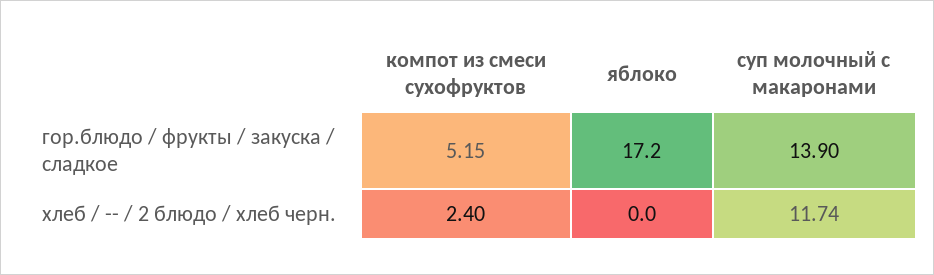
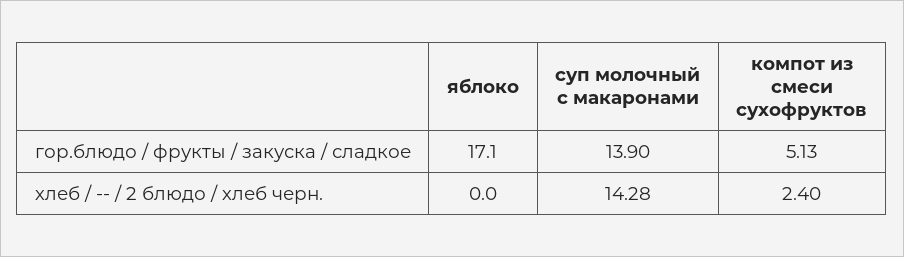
компот из смеси сухофруктов, гор.блюдо / фрукты / закуска / сладкое: 5.15 -> 5.13
яблоко, гор.блюдо / фрукты / закуска / сладкое: 17.2 -> 17.1
суп молочный с макаронами, хлеб / -- / 2 блюдо / хлеб черн.: 11.74 -> 14.28

